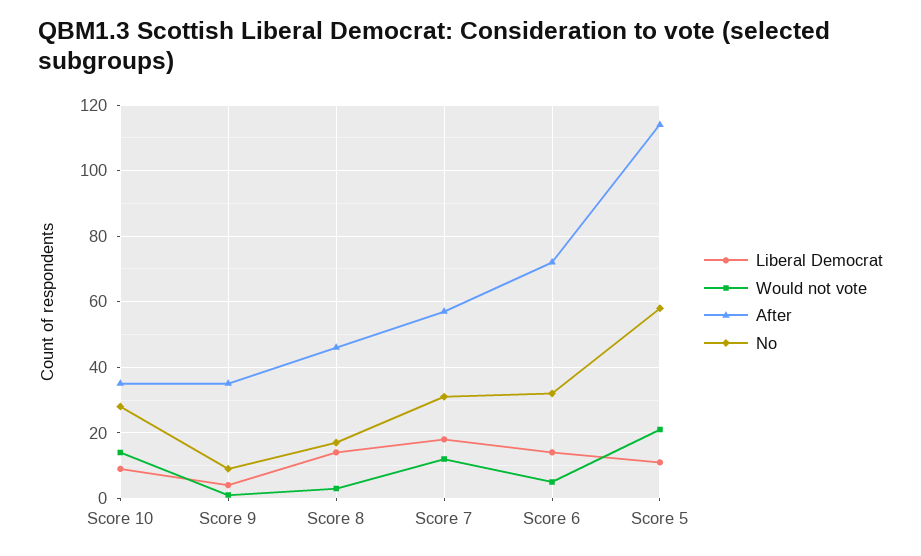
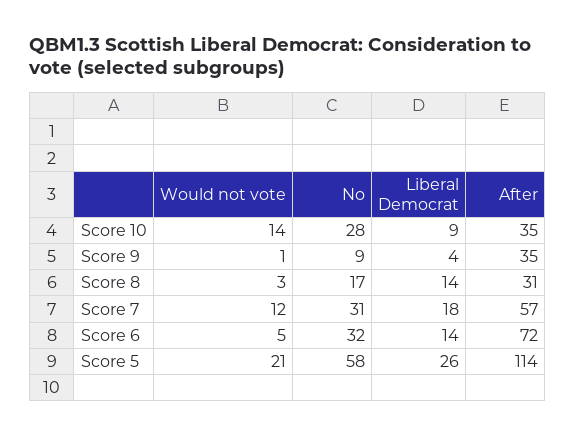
After, Score 8: 45 -> 31
Liberal Democrat, Score 5: 10 -> 26

